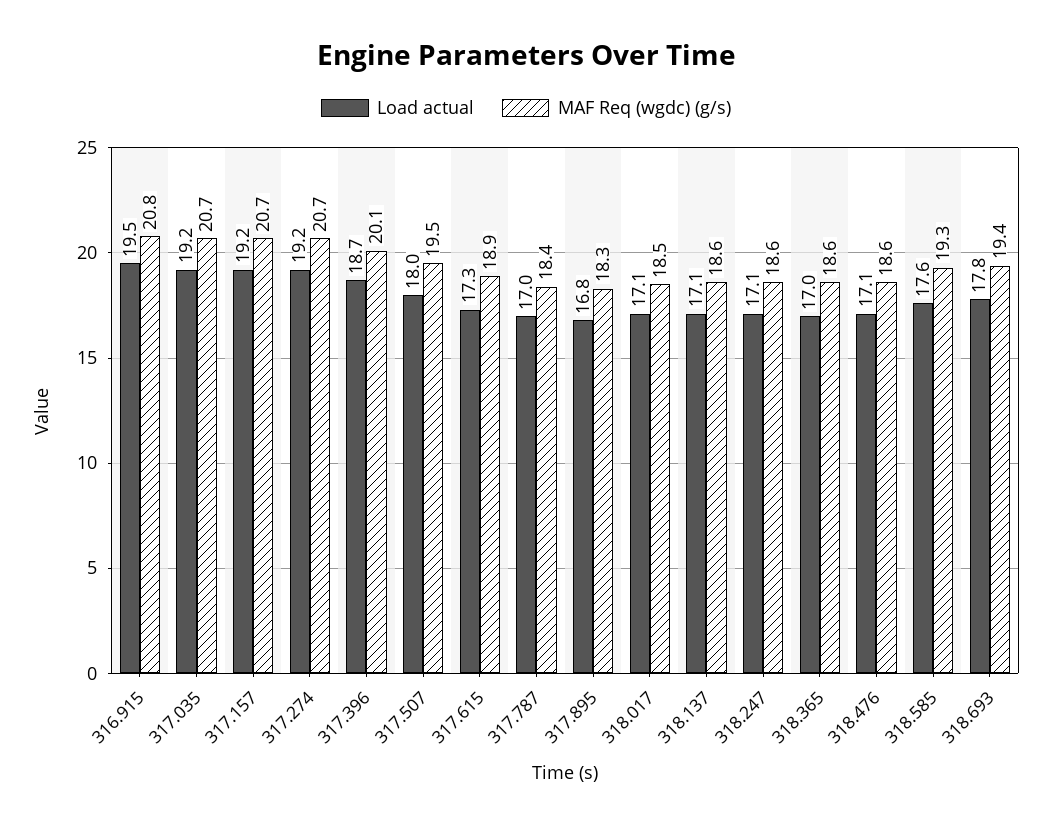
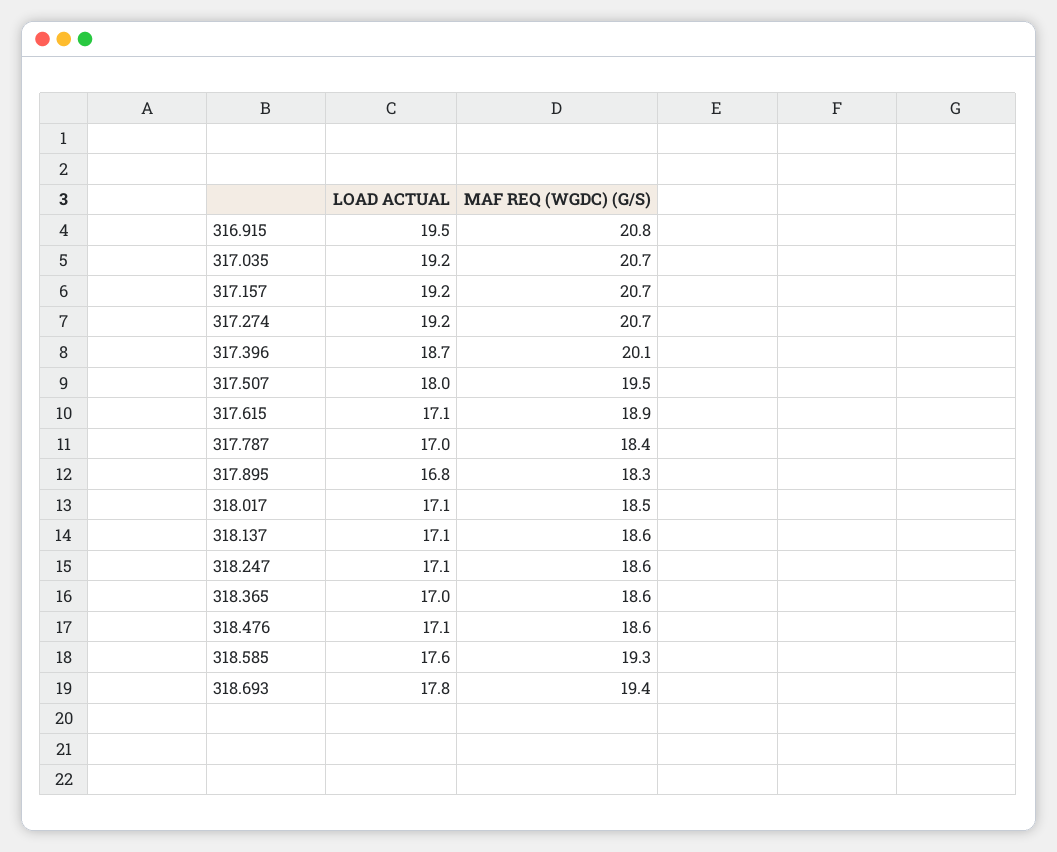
Load actual, 317.615: 17.3 -> 17.1

